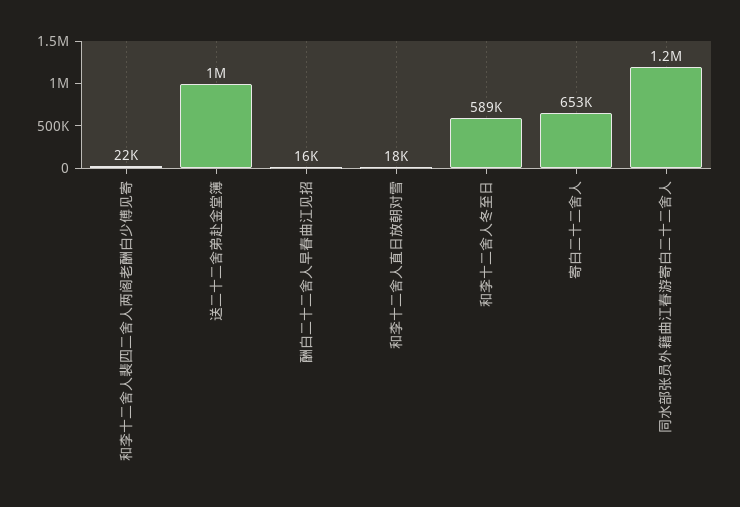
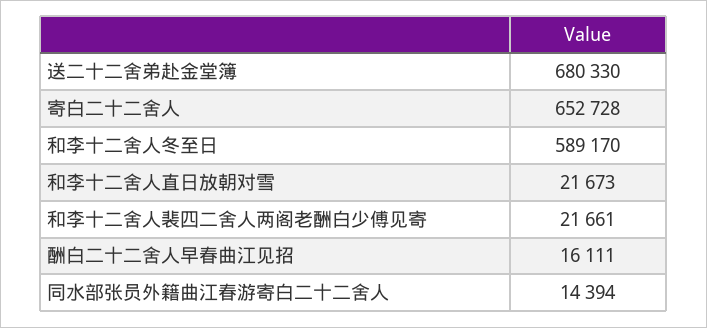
送二十二舍弟赴金堂簿: 1000000 -> 680330
和李十二舍人直日放朝对雪: 18000 -> 21673
同水部张员外籍曲江春游寄白二十二舍人: 1200000 -> 14394

